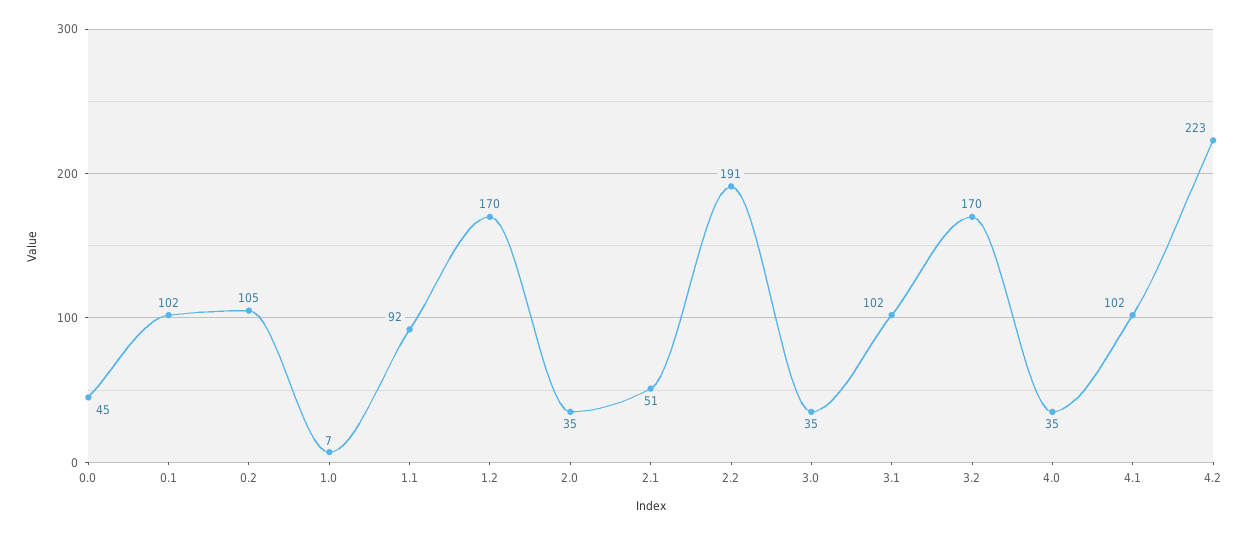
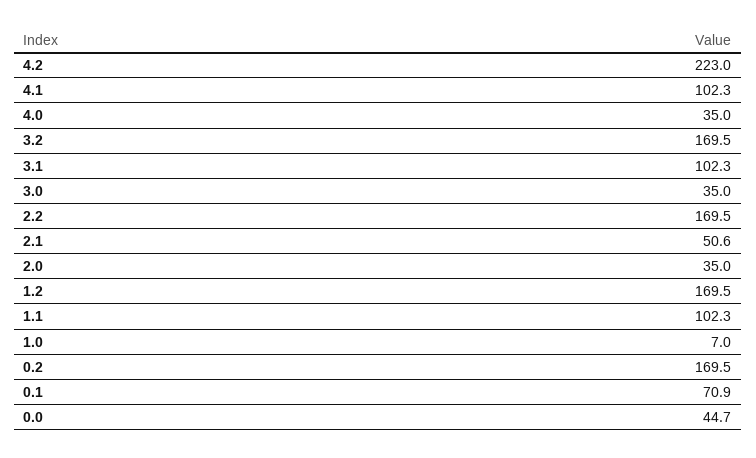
0.1: 102 -> 70.9
0.2: 105 -> 169.5
1.1: 92 -> 102.3
2.2: 191 -> 169.5

